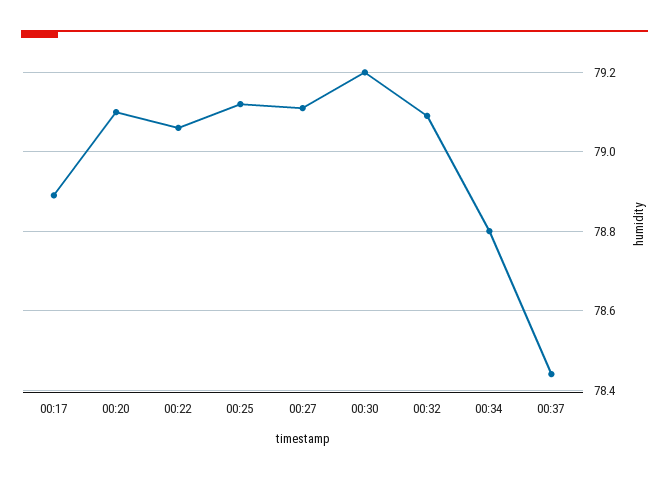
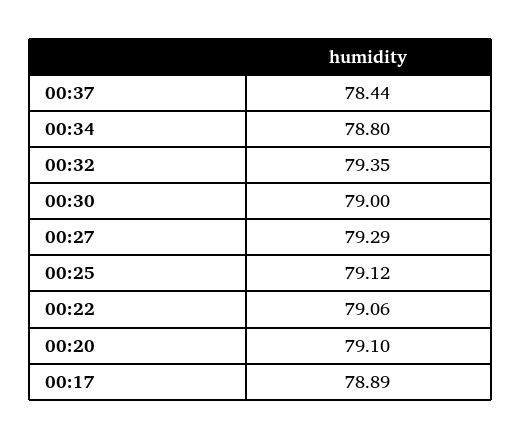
00:27: 79.1 -> 79.29
00:30: 79.2 -> 79
00:32: 79.1 -> 79.35

